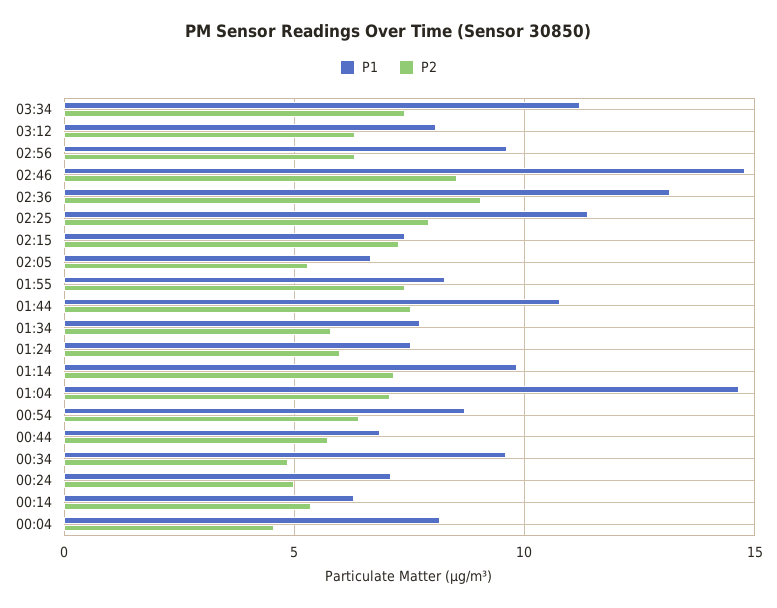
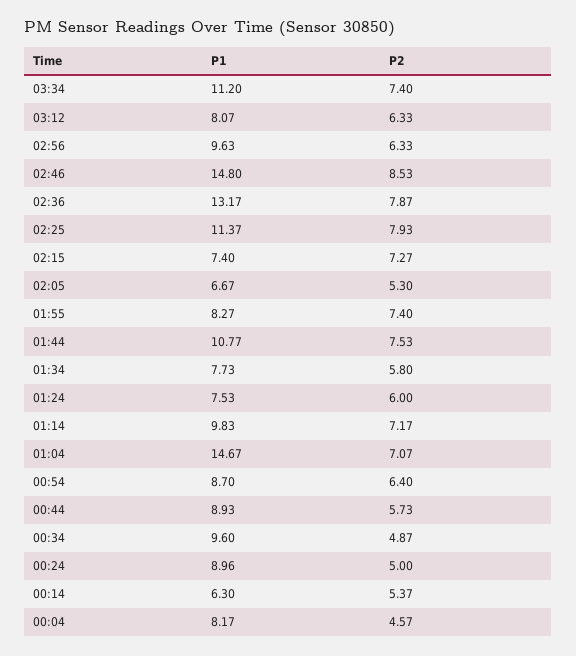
P2, 02:36: 9 -> 7.87
P1, 00:44: 7 -> 8.93
P1, 00:24: 7 -> 8.96

